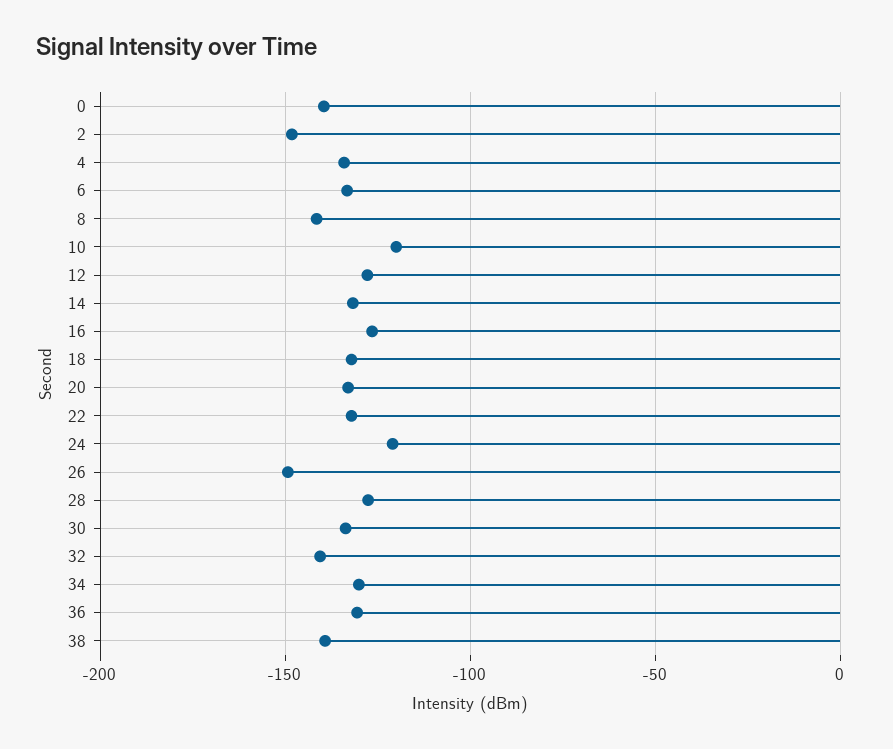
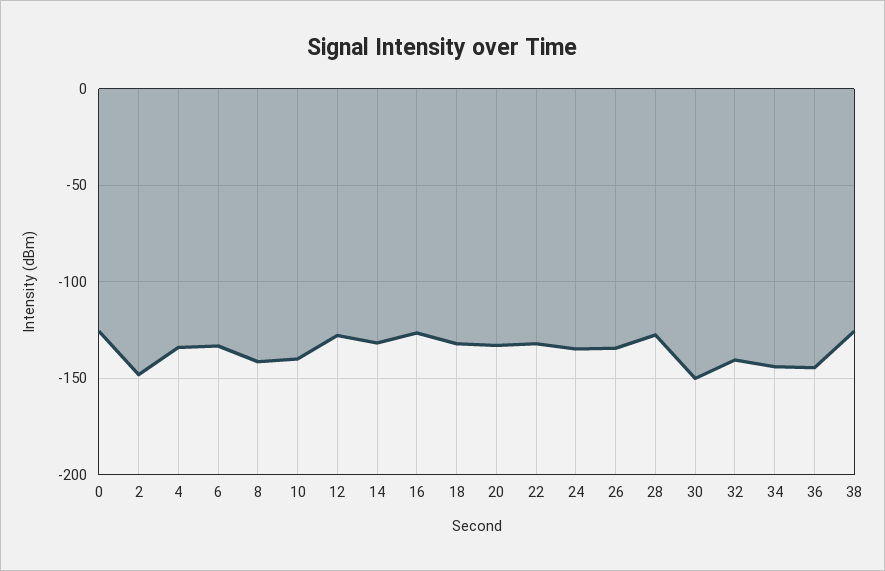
0: -140 -> -125
10: -120 -> -140
24: -120 -> -135
26: -150 -> -135
30: -135 -> -150
34: -130 -> -145
36: -130 -> -145
38: -140 -> -125

